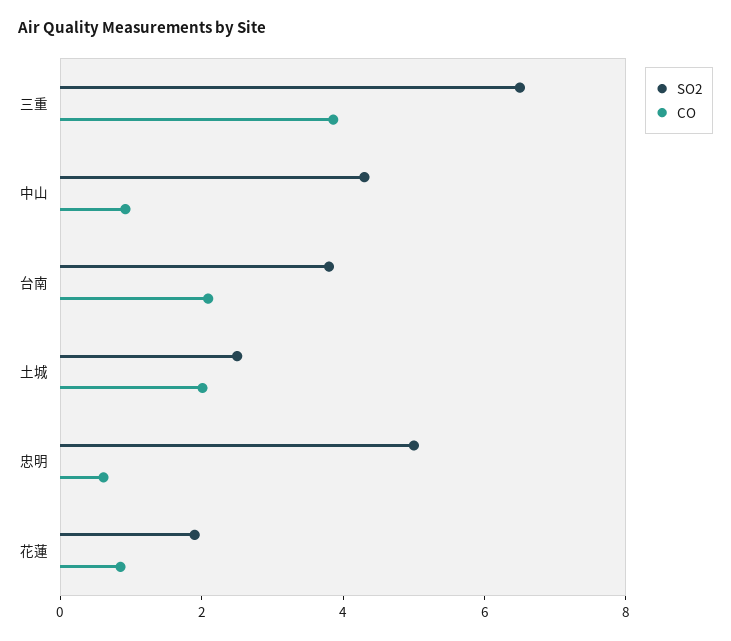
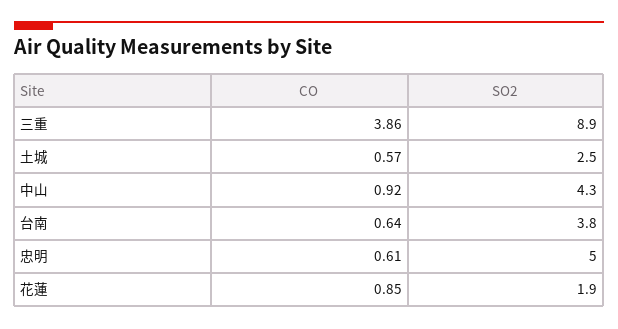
SO2, 三重: 6.5 -> 8.9
CO, 台南: 2 -> 0.64
CO, 土城: 2 -> 0.57

